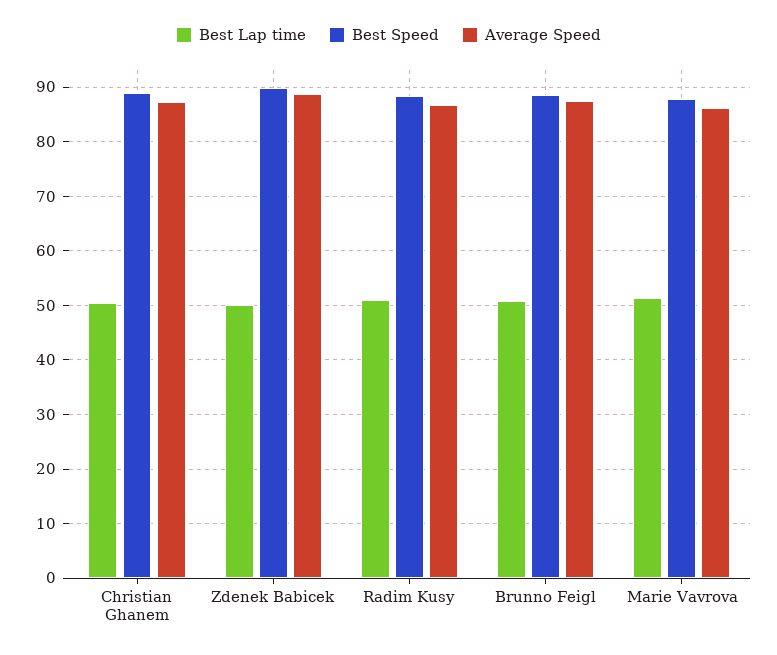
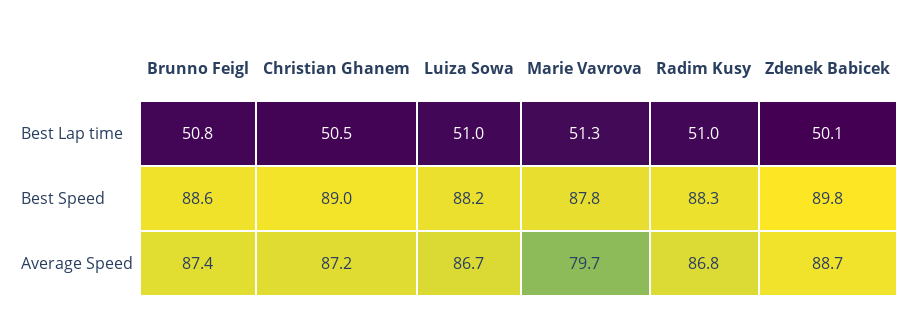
Average Speed, Marie Vavrova: 86 -> 79.7
Best Lap time, Luiza Sowa: none -> 51
Best Speed, Luiza Sowa: none -> 88.2
Average Speed, Luiza Sowa: none -> 86.7

